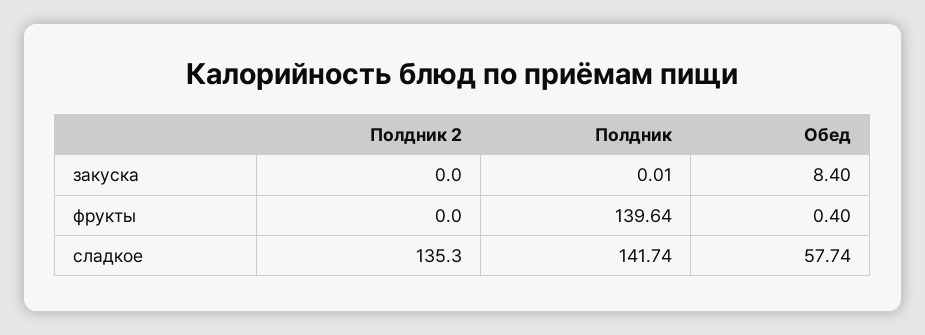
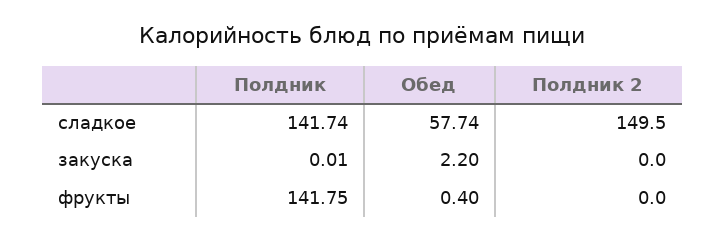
Обед, закуска: 8.4 -> 2.2
Полдник, фрукты: 139.64 -> 141.75
Полдник 2, сладкое: 135.3 -> 149.5

